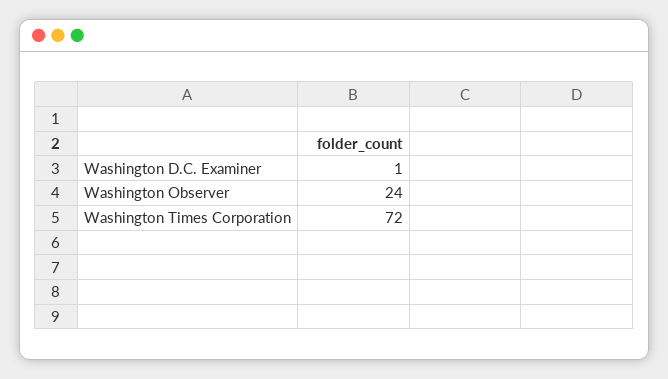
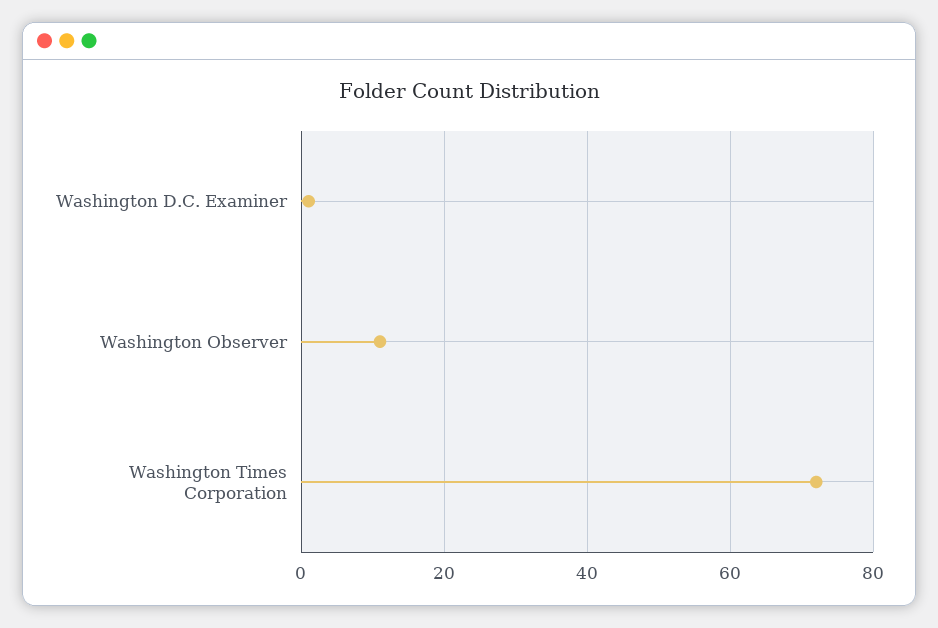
Washington Observer: 24 -> 10

